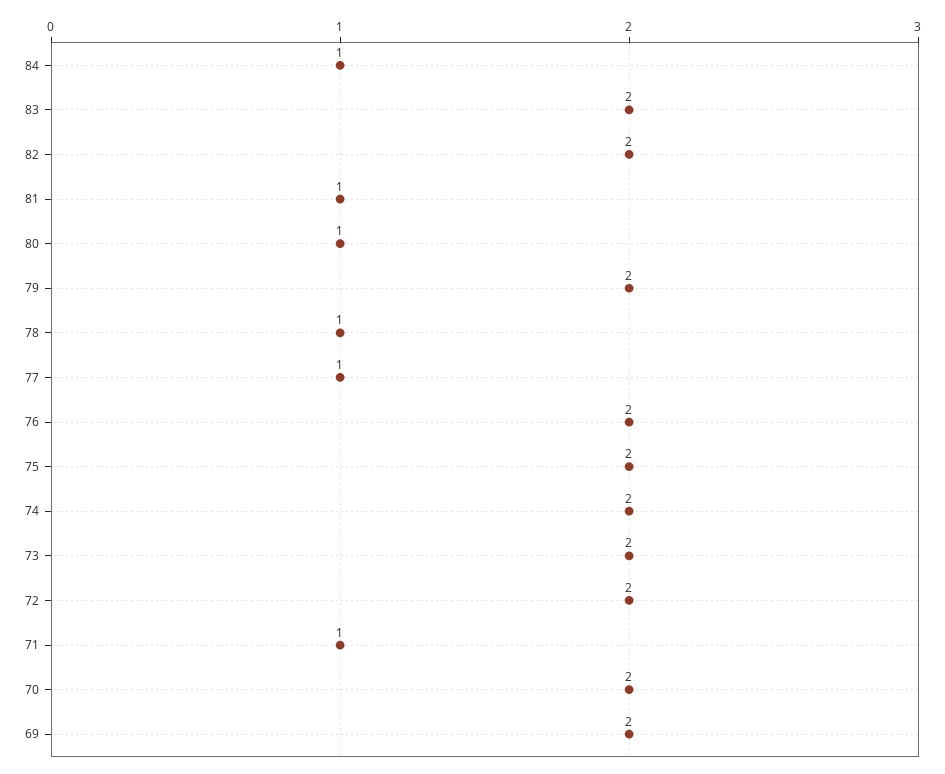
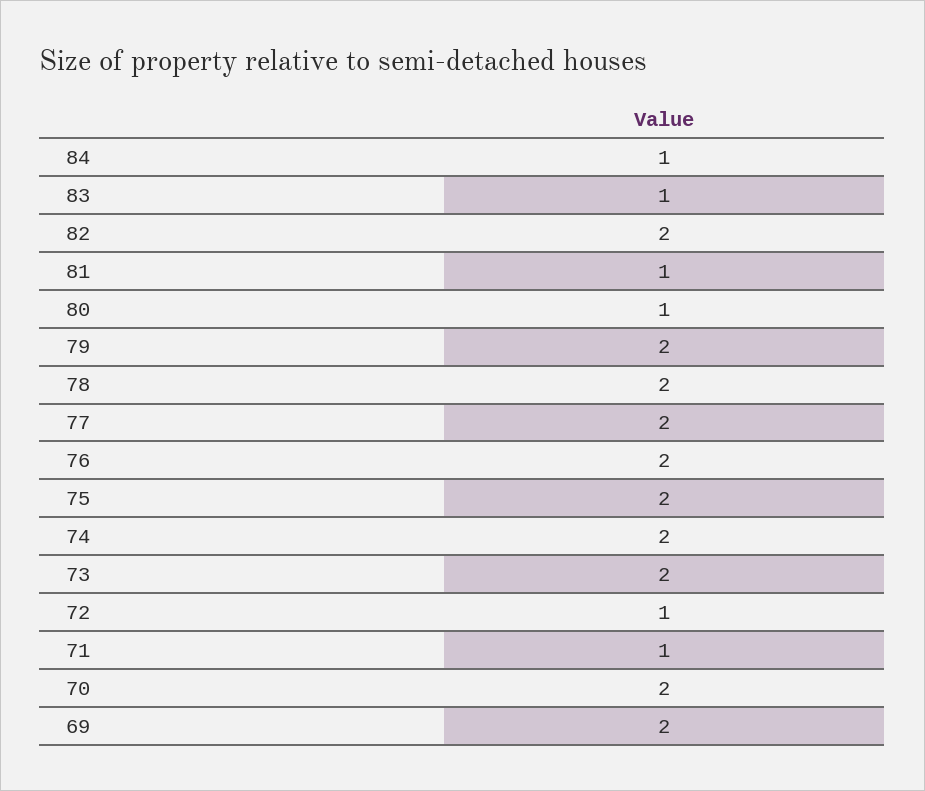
83: 2 -> 1
78: 1 -> 2
77: 1 -> 2
72: 2 -> 1

